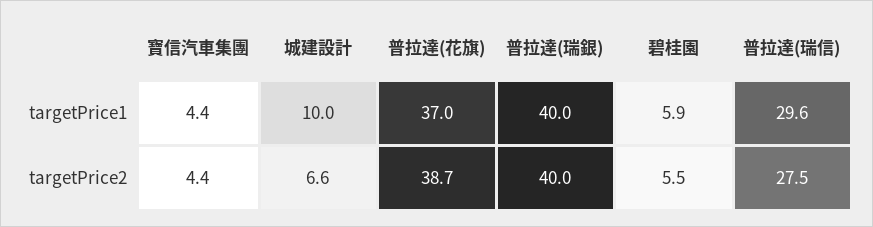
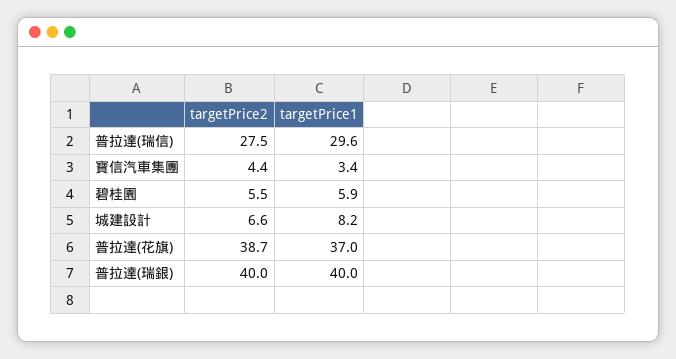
寶信汽車集團, targetPrice1: 4.4 -> 3.4
城建設計, targetPrice1: 10 -> 8.2

